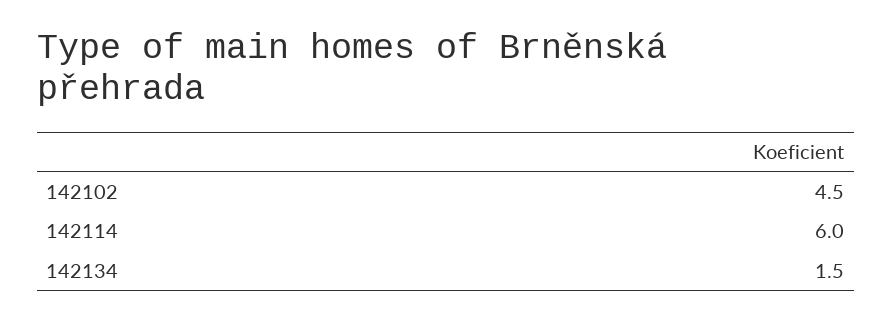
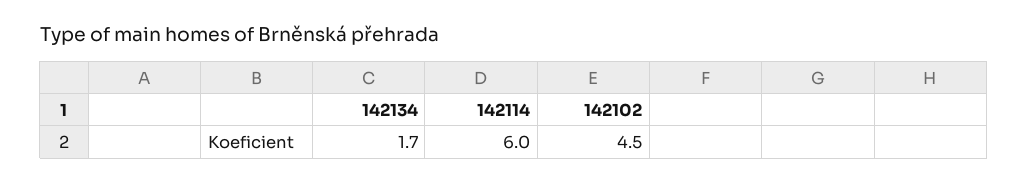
142134: 1.5 -> 1.7

